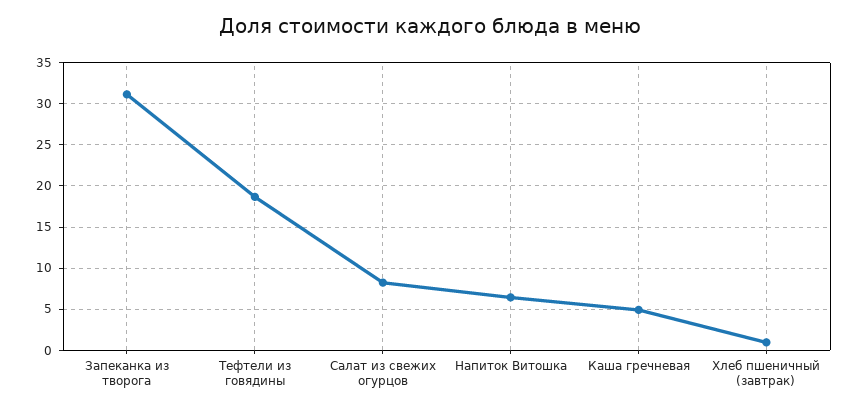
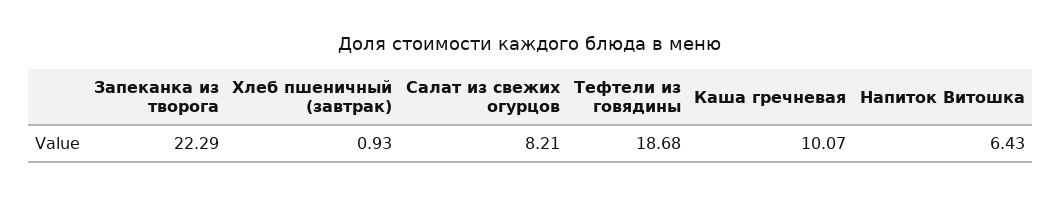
Запеканка из творога: 31 -> 22.29
Каша гречневая: 5 -> 10.07

